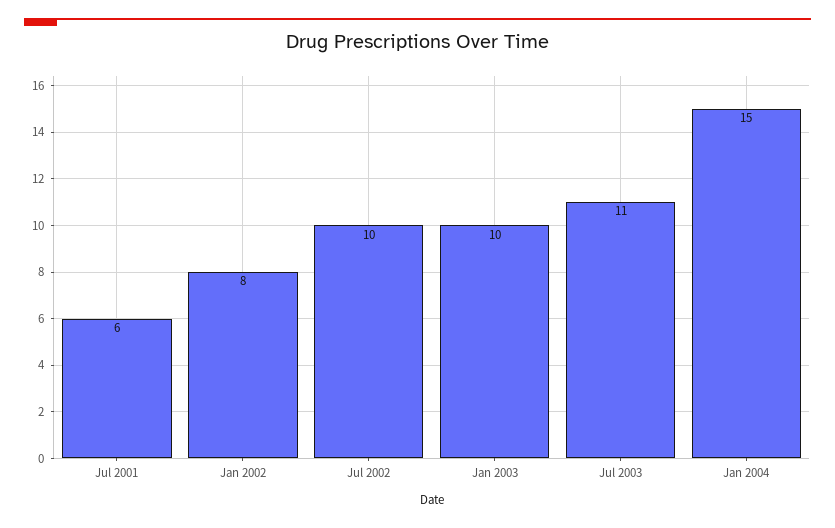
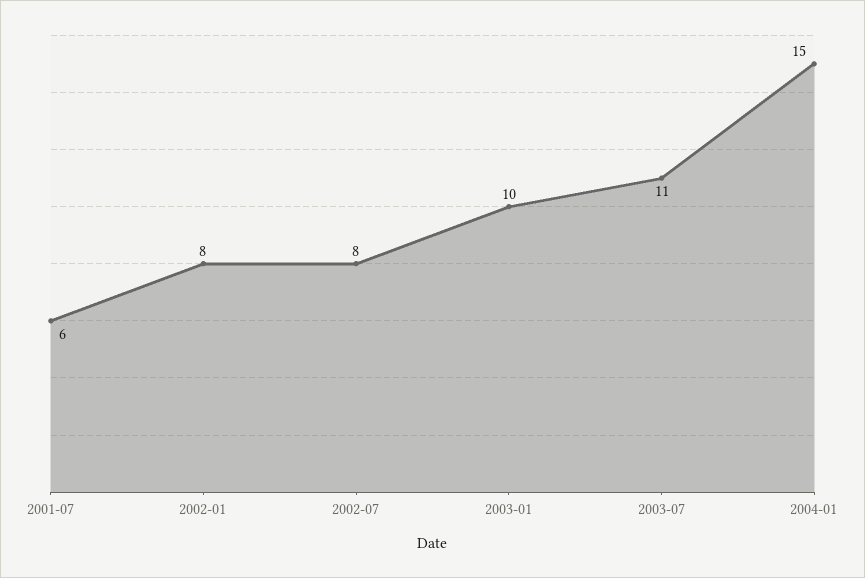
Jul 2002: 10 -> 8

